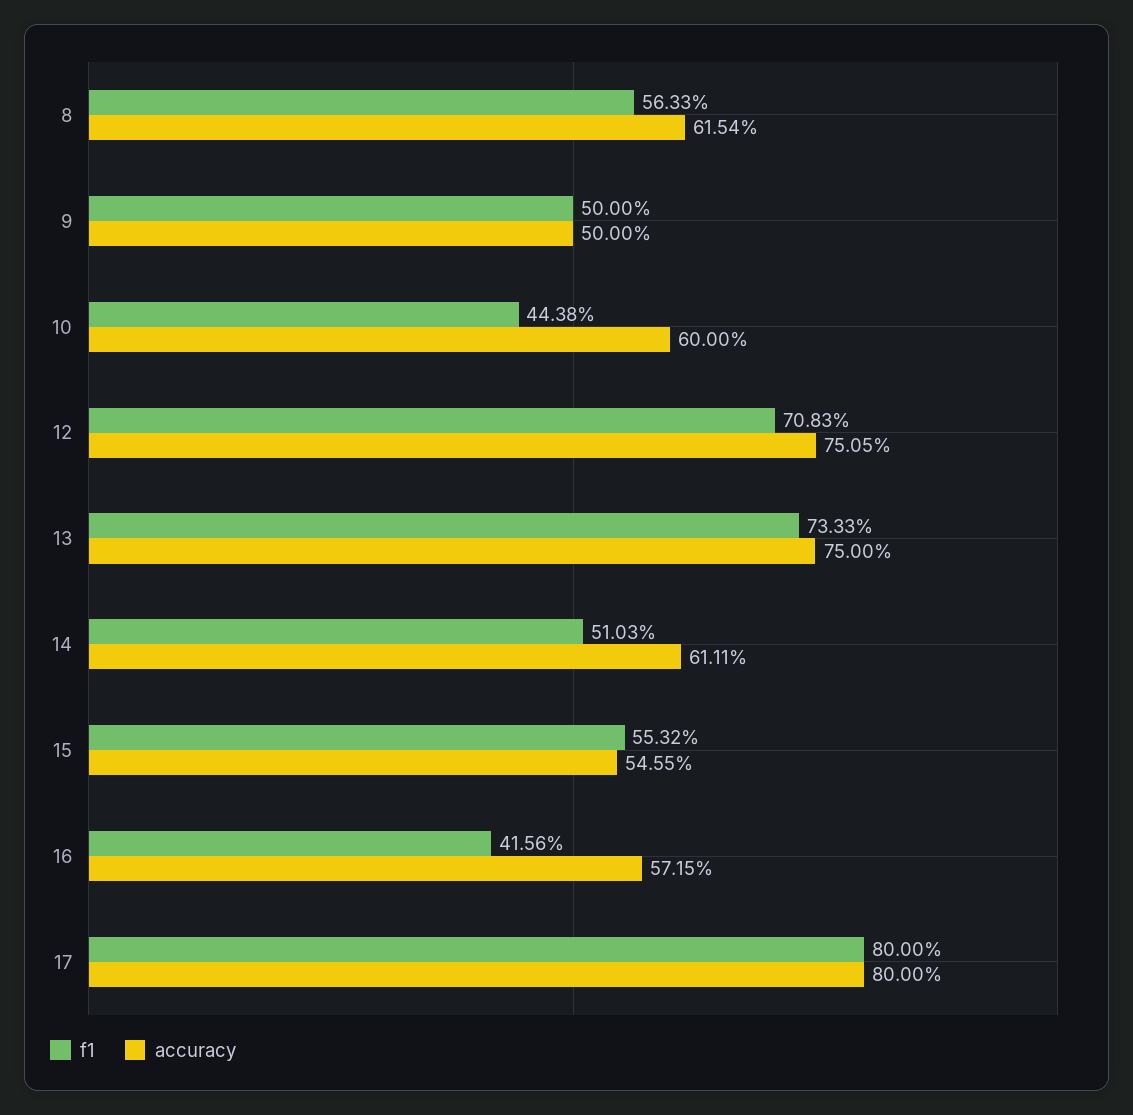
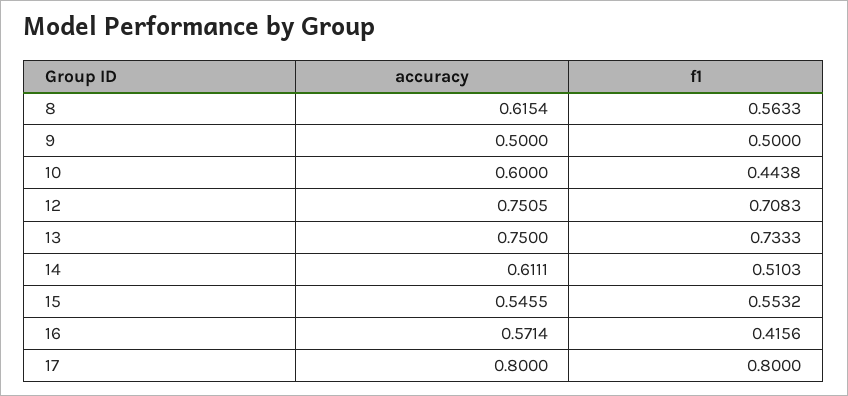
accuracy, 16: 0.5715 -> 0.5714

